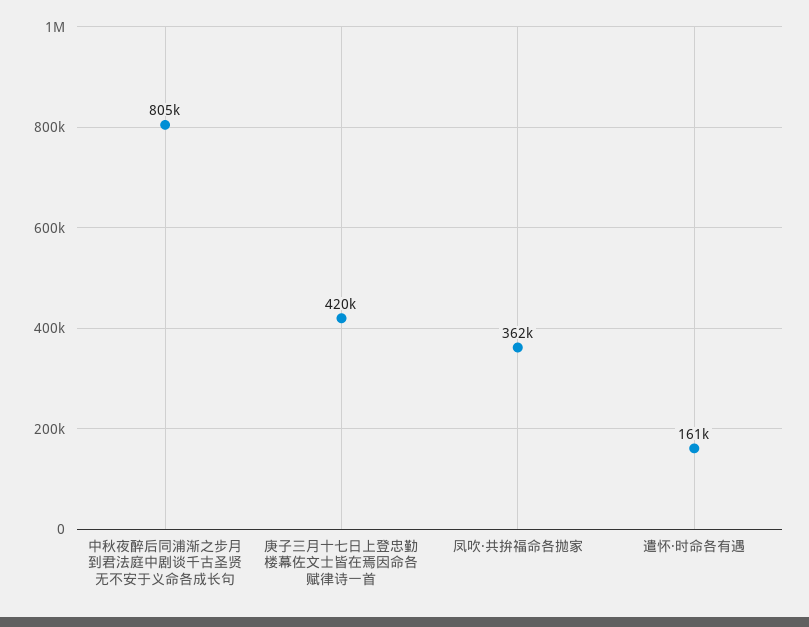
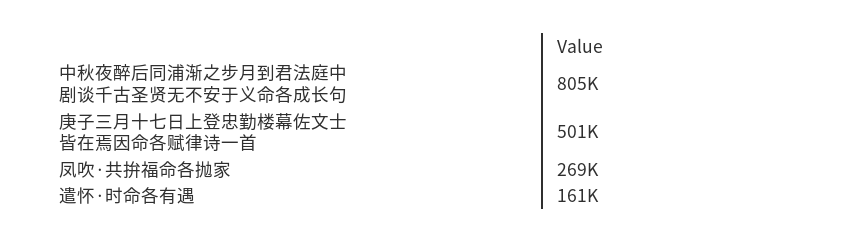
庚子三月十七日上登忠勤楼幕佐文士皆在焉因命各赋律诗一首: 420000 -> 501000
凤吹·共拚福命各抛家: 362000 -> 269000

